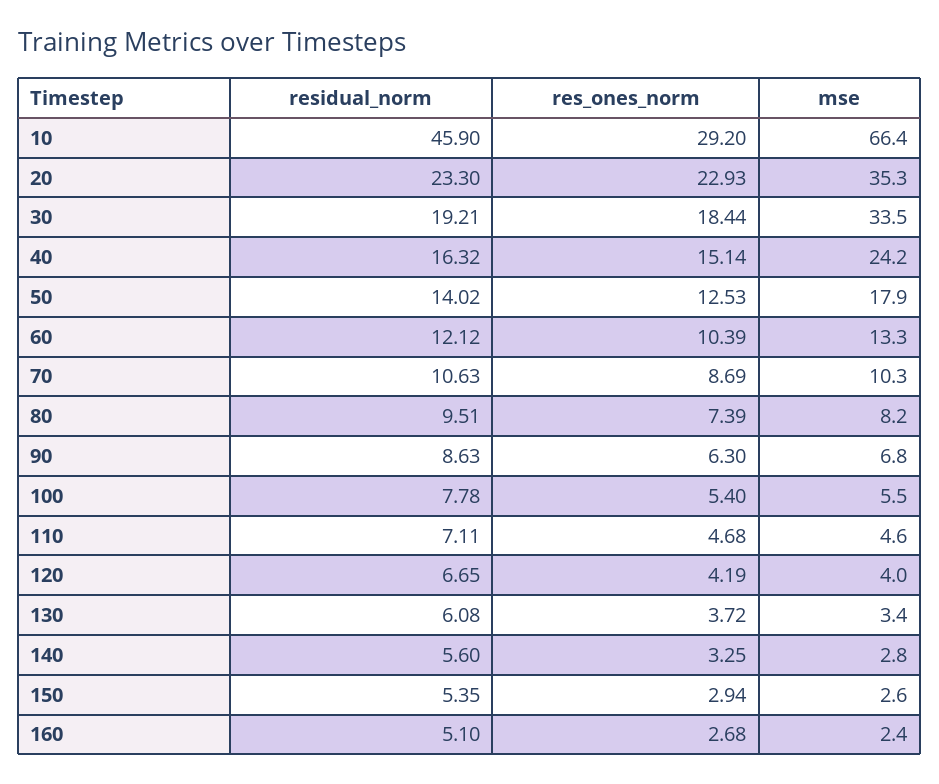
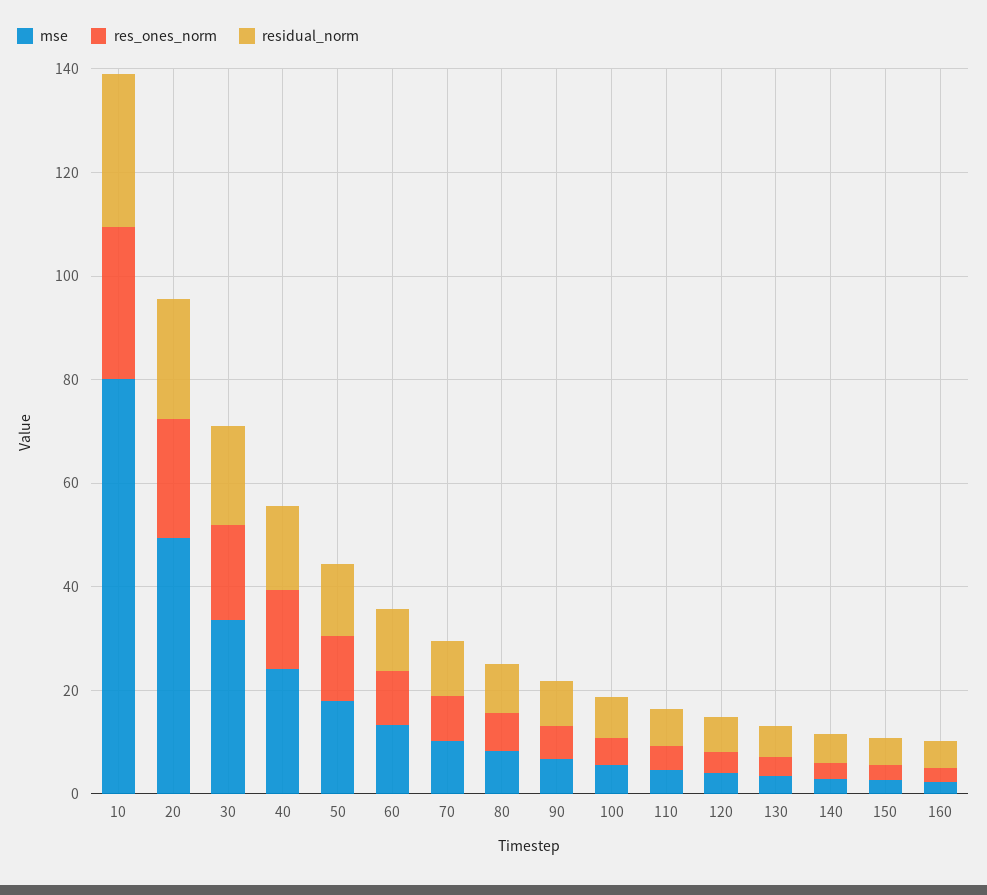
residual_norm, 10: 45.9 -> 30
mse, 10: 66.4 -> 80
mse, 20: 35.3 -> 50

